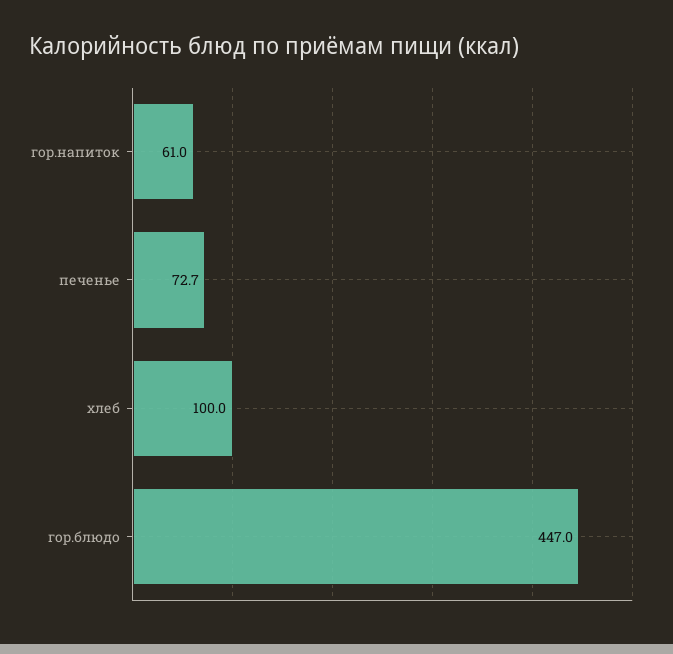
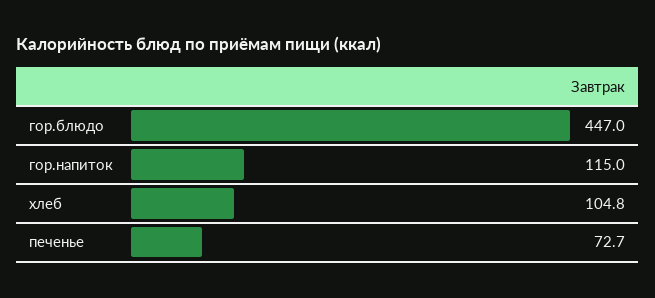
гор.напиток: 61 -> 115
хлеб: 100 -> 104.8

